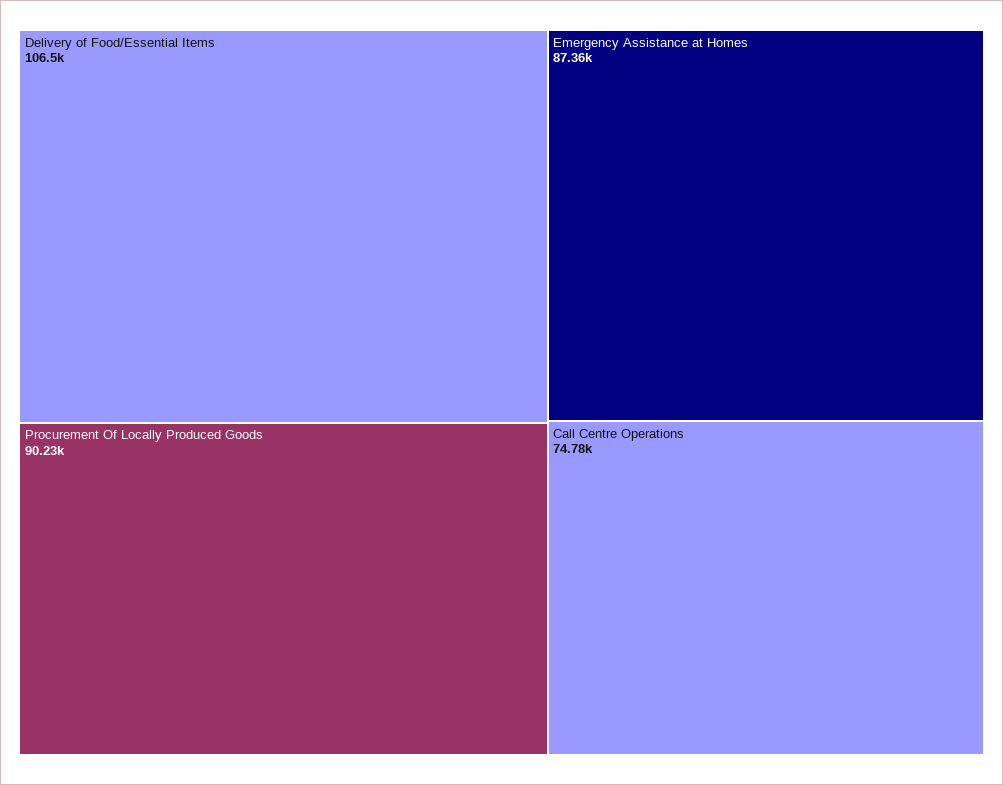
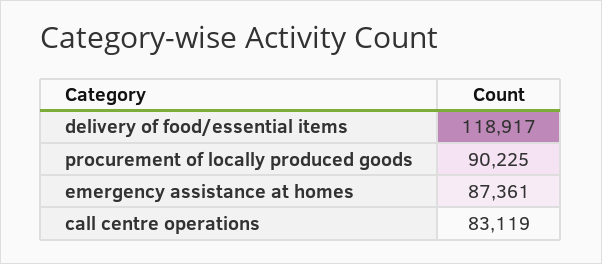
Delivery of Food/Essential Items: 106500 -> 118917
Call Centre Operations: 74780 -> 83119

